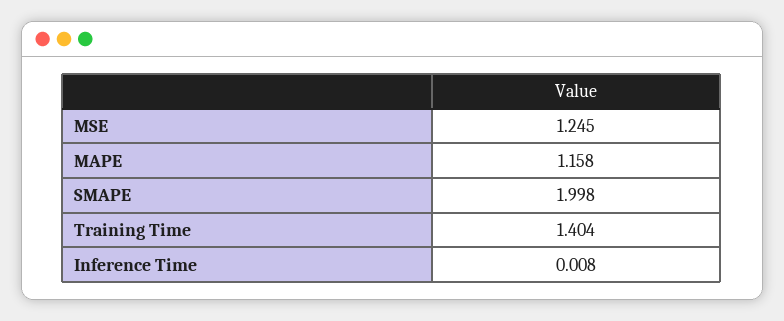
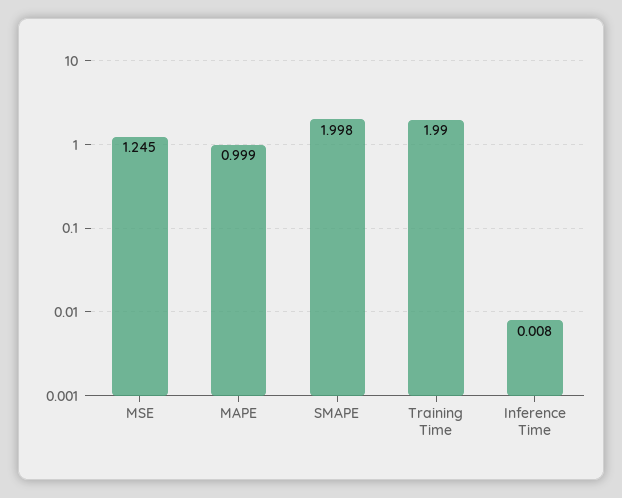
MAPE: 1.158 -> 0.999
Training Time: 1.404 -> 1.99

